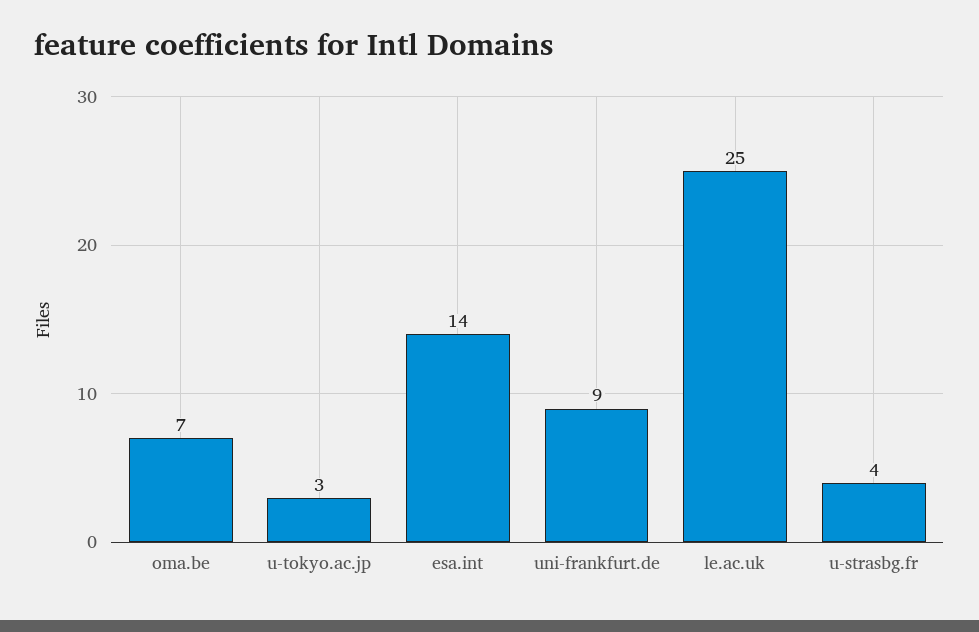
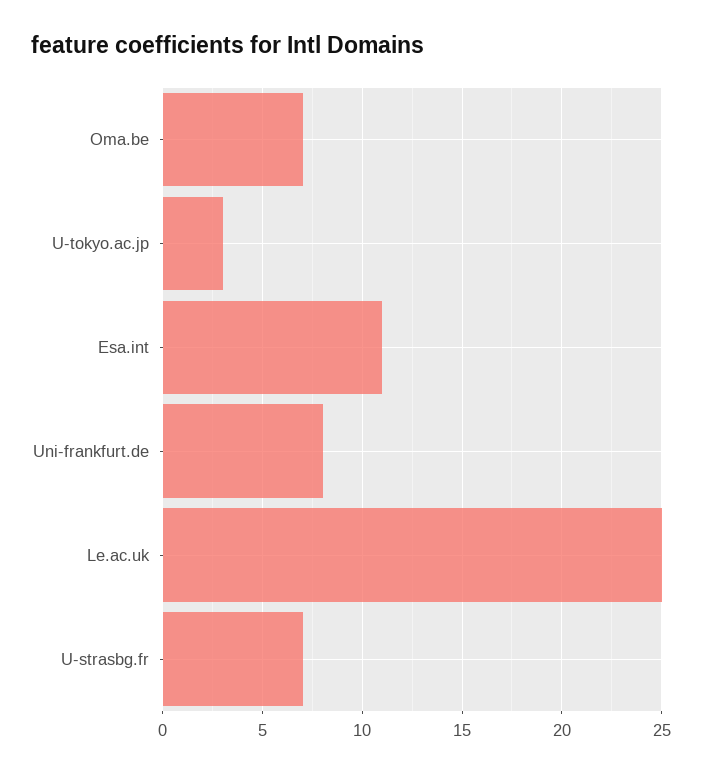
esa.int: 14 -> 11
uni-frankfurt.de: 9 -> 8
u-strasbg.fr: 4 -> 7

